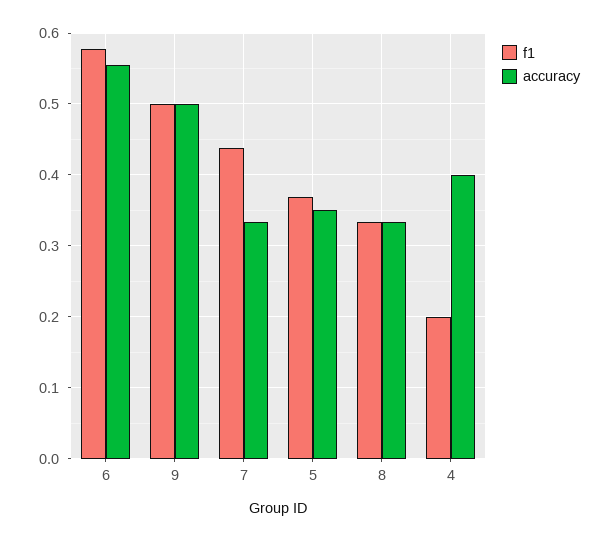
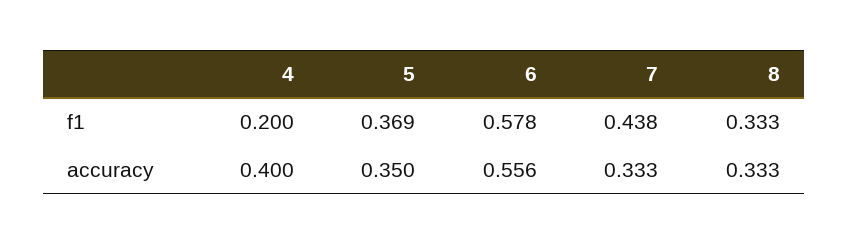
f1, 9: 0.5 -> none
accuracy, 9: 0.5 -> none

